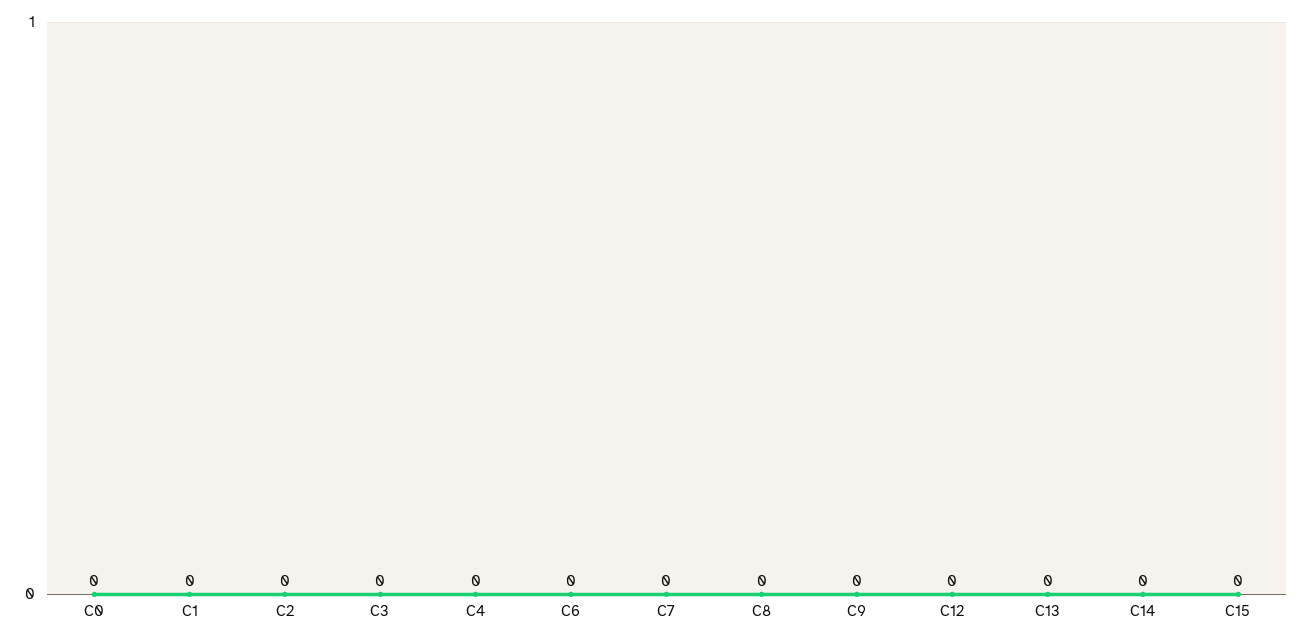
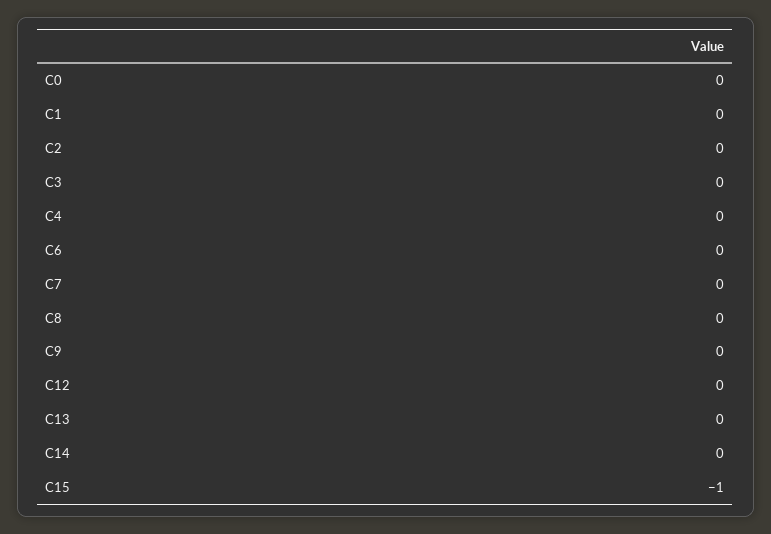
C15: 0 -> -1

